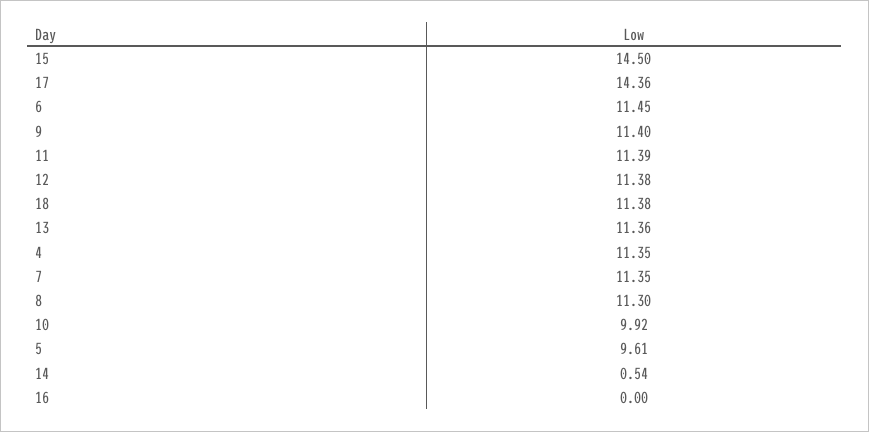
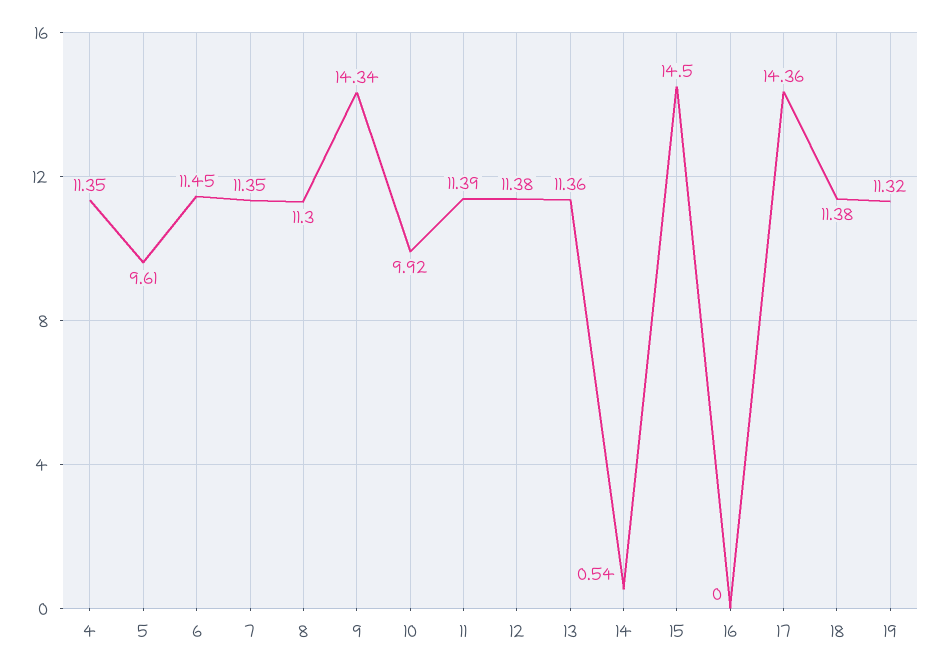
9: 11.4 -> 14.34
19: none -> 11.32

